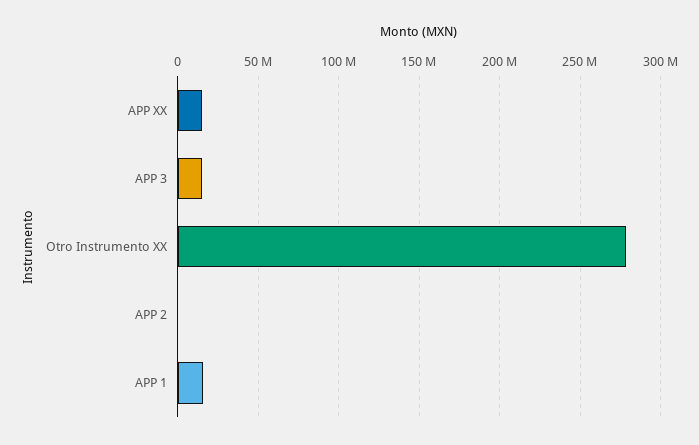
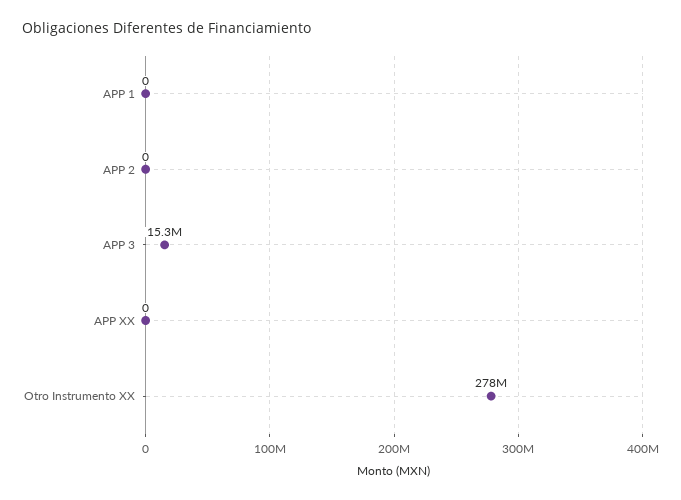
APP XX: 15000000 -> 0
APP 1: 15000000 -> 0

